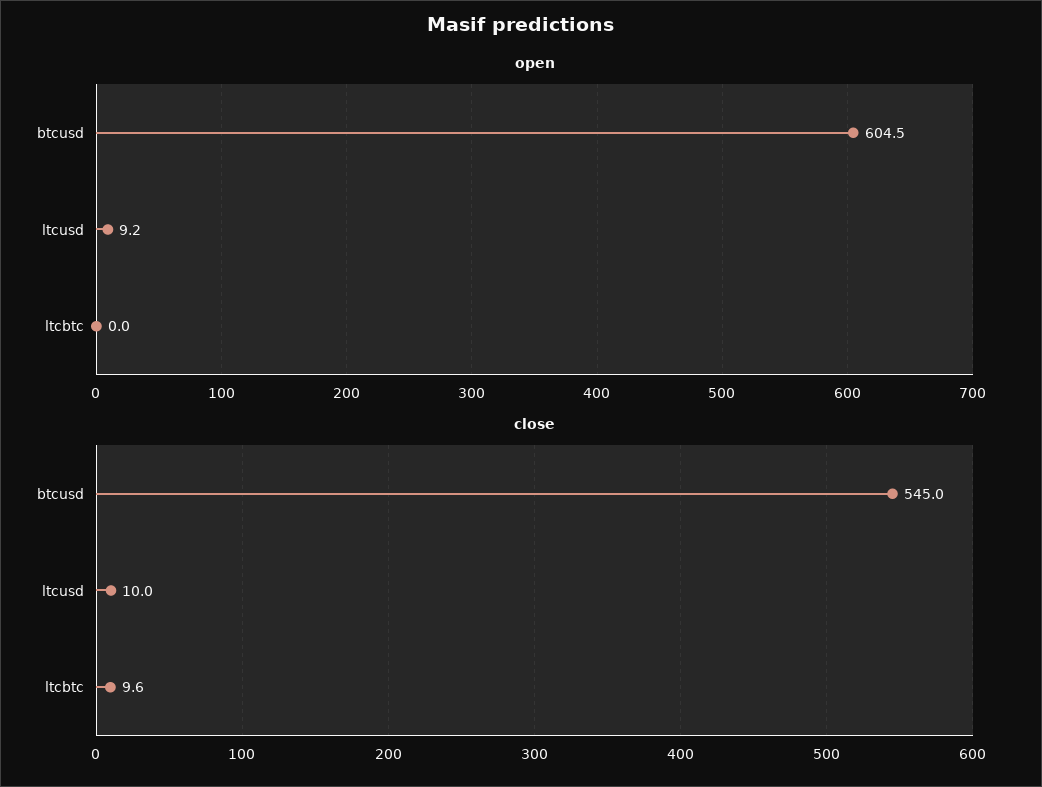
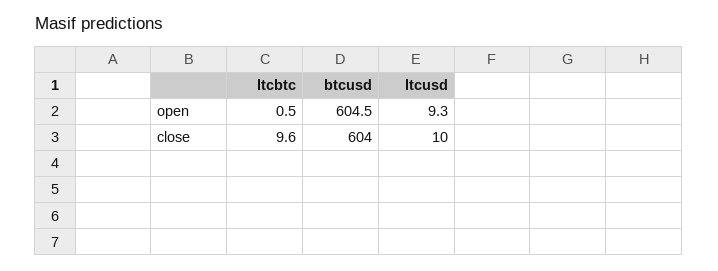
open, ltcusd: 9.2 -> 9.3
open, ltcbtc: 0 -> 0.5
close, btcusd: 545 -> 604

